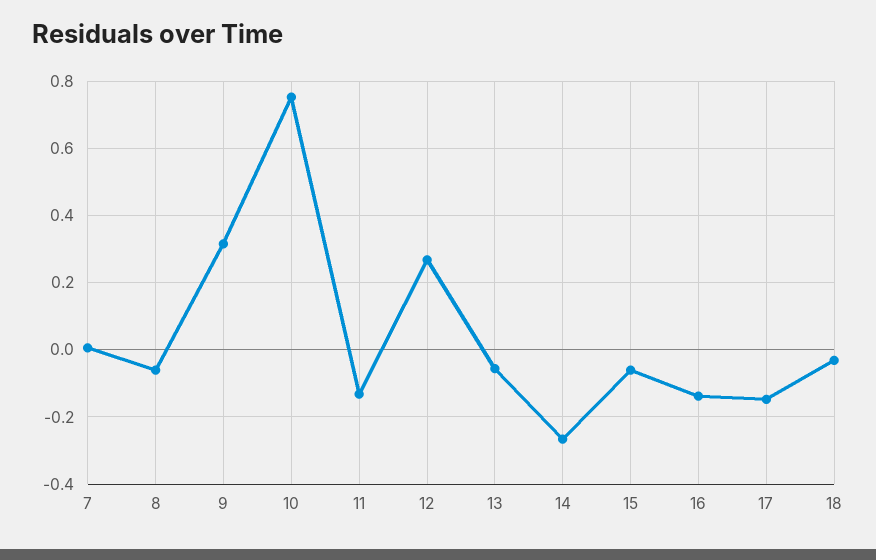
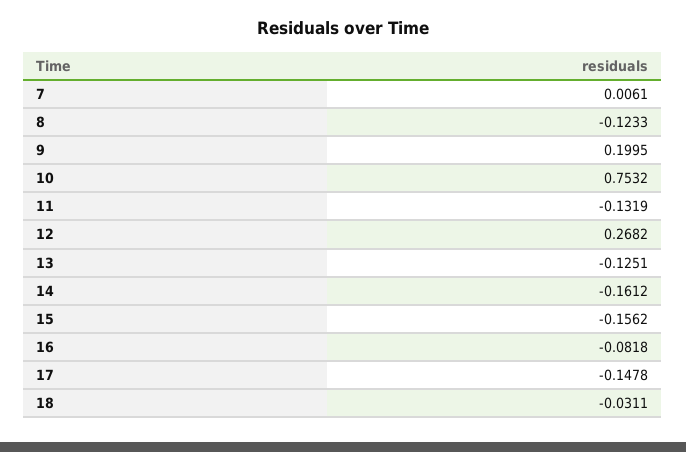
8: -0.06 -> -0.1233
9: 0.32 -> 0.1995
13: -0.06 -> -0.1251
14: -0.26 -> -0.1612
15: -0.06 -> -0.1562
16: -0.14 -> -0.0818

